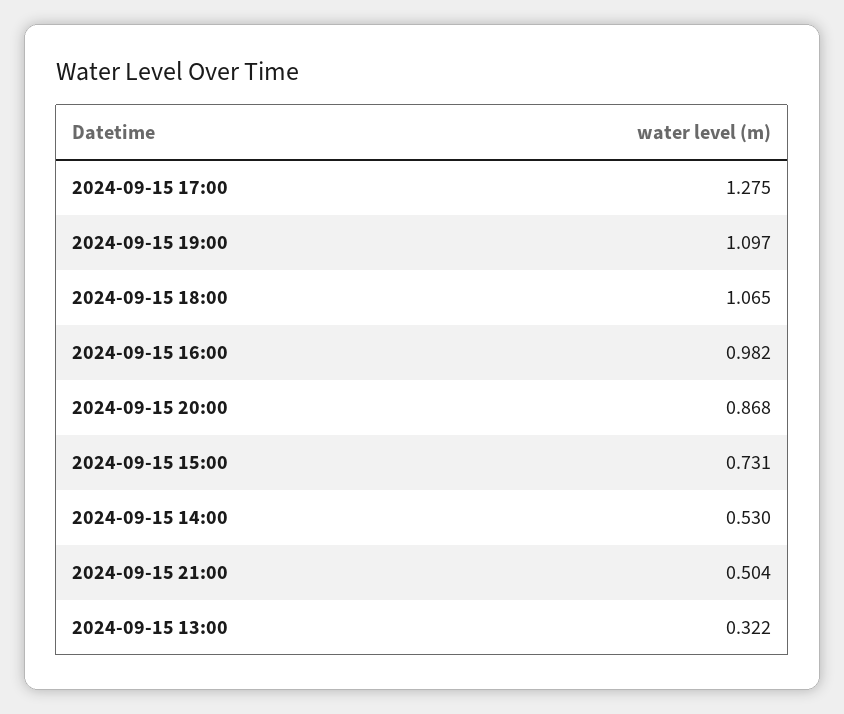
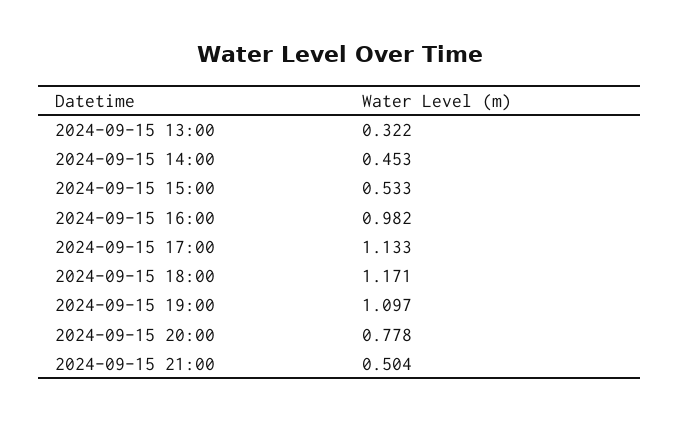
2024-09-15 17:00: 1.275 -> 1.133
2024-09-15 18:00: 1.065 -> 1.171
2024-09-15 20:00: 0.868 -> 0.778
2024-09-15 15:00: 0.731 -> 0.533
2024-09-15 14:00: 0.53 -> 0.453

